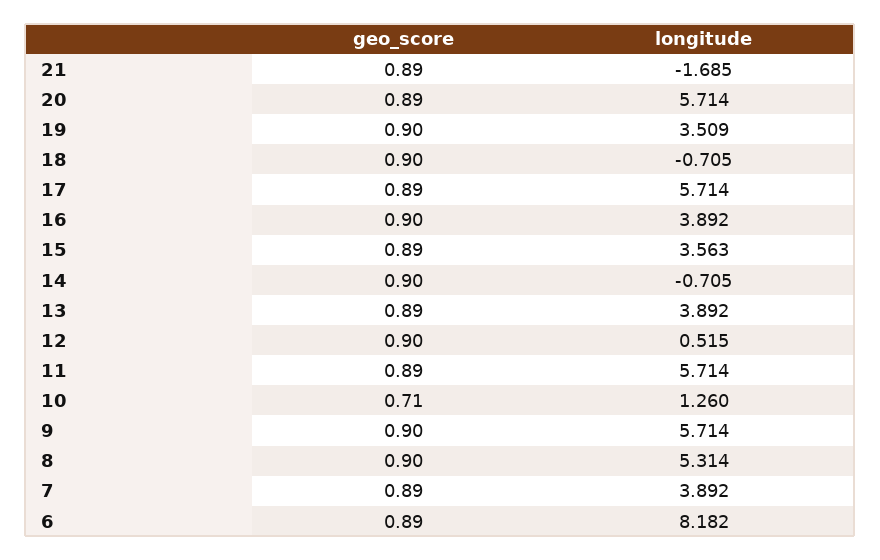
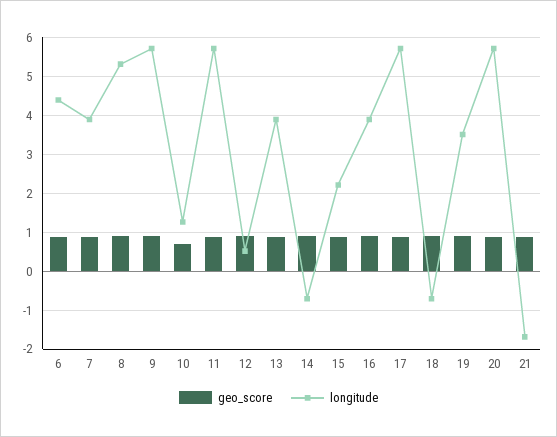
longitude, 15: 3.563 -> 2.2
longitude, 6: 8.182 -> 4.4

